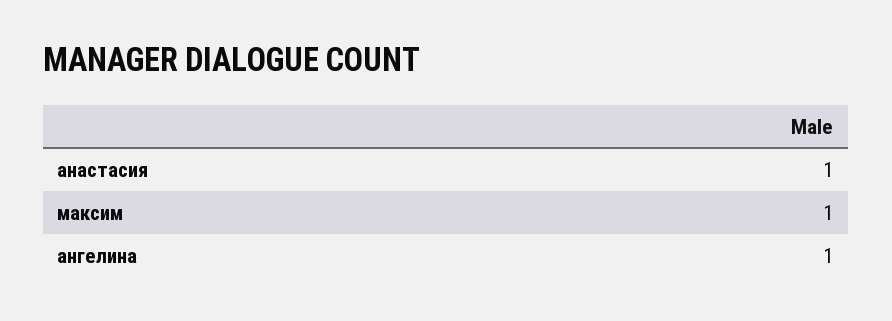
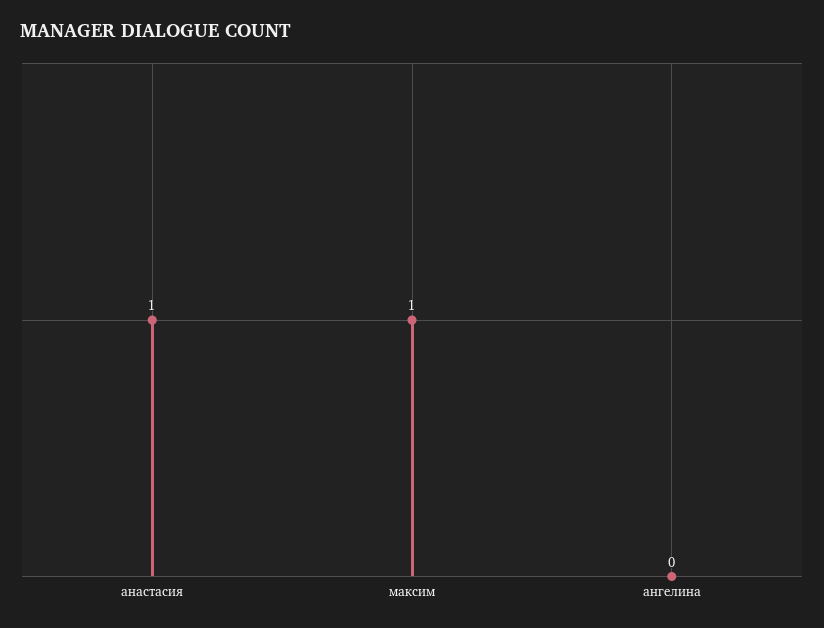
ангелина: 1 -> 0

